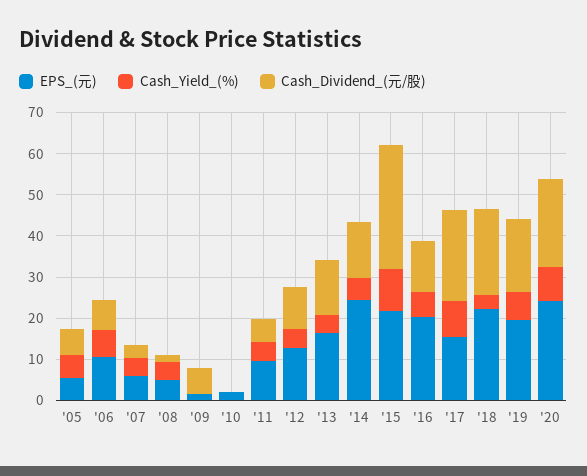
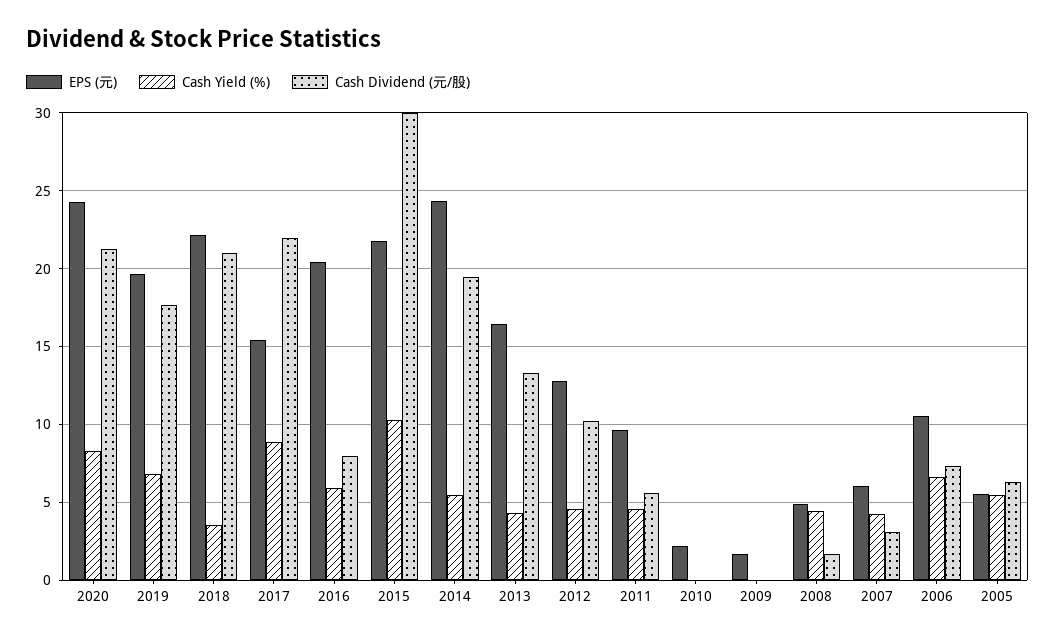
Cash_Dividend_(元/股), '09: 6 -> 0
Cash_Dividend_(元/股), '14: 14 -> 19.5
Cash_Dividend_(元/股), '16: 12 -> 8

